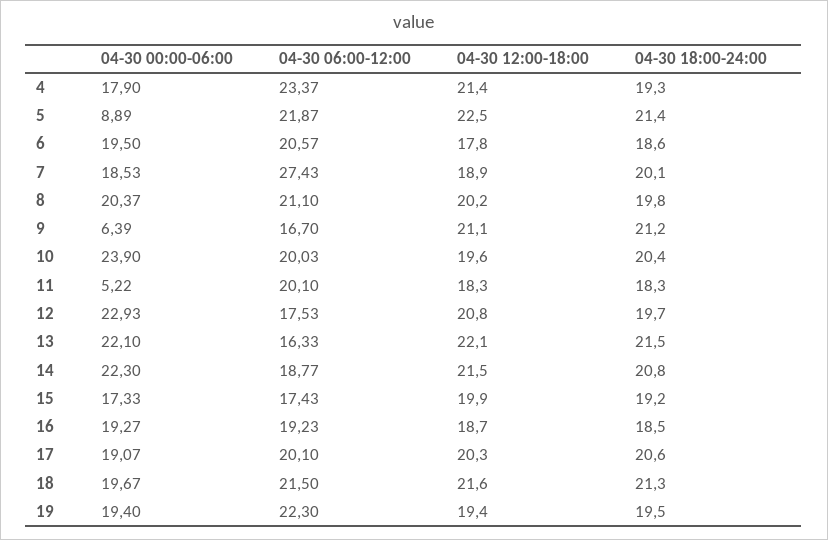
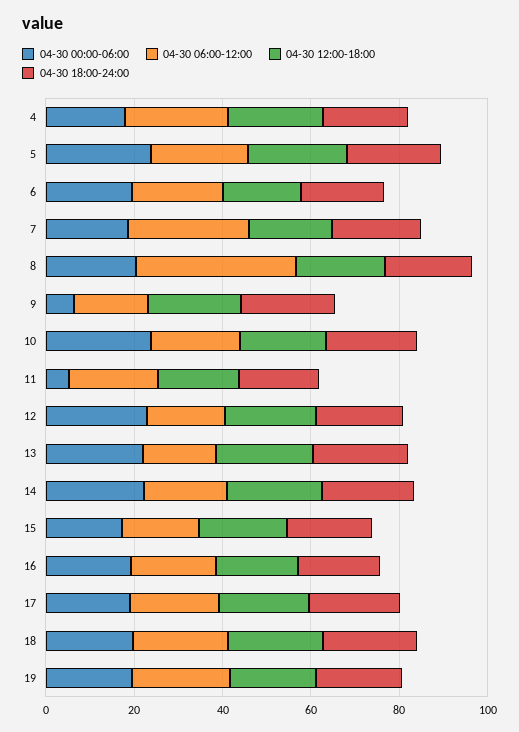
04-30 00:00-06:00, 5: 8.89 -> 25
04-30 06:00-12:00, 8: 21.1 -> 35

